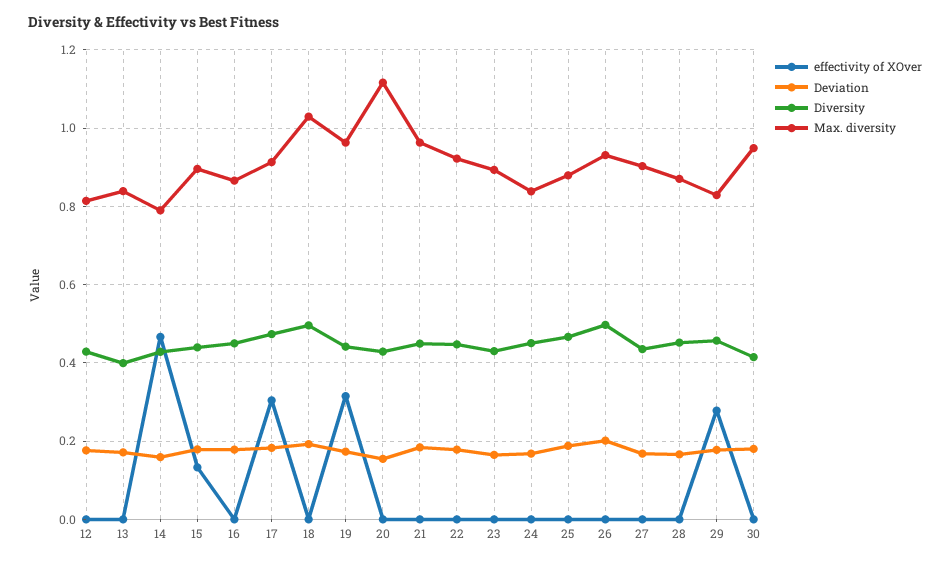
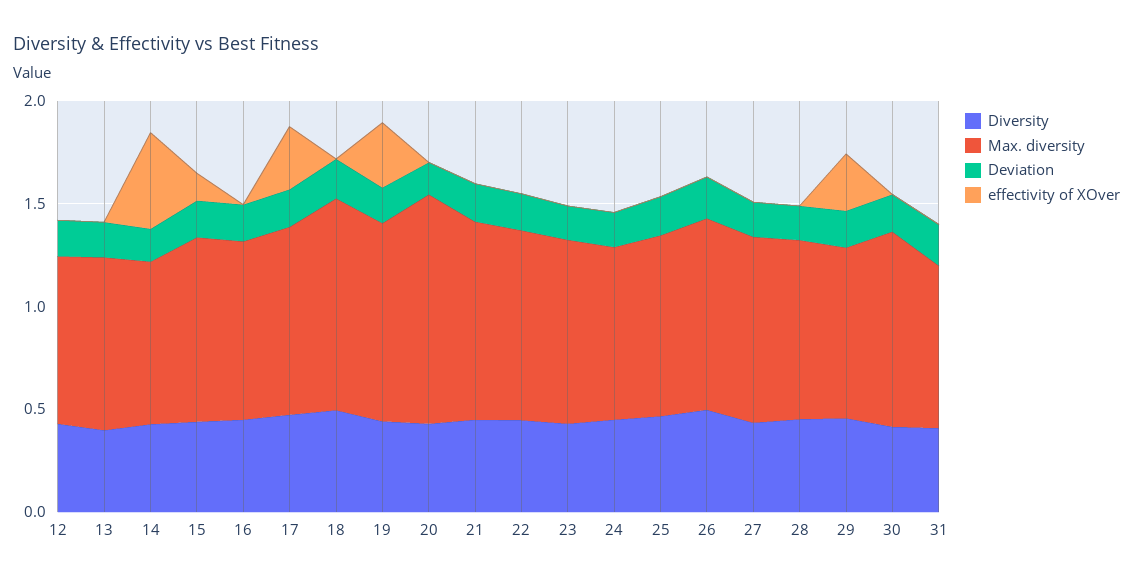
Diversity, 31: none -> 0.4
Max. diversity, 31: none -> 0.8
Deviation, 31: none -> 0.2
effectivity of XOver, 31: none -> 0

